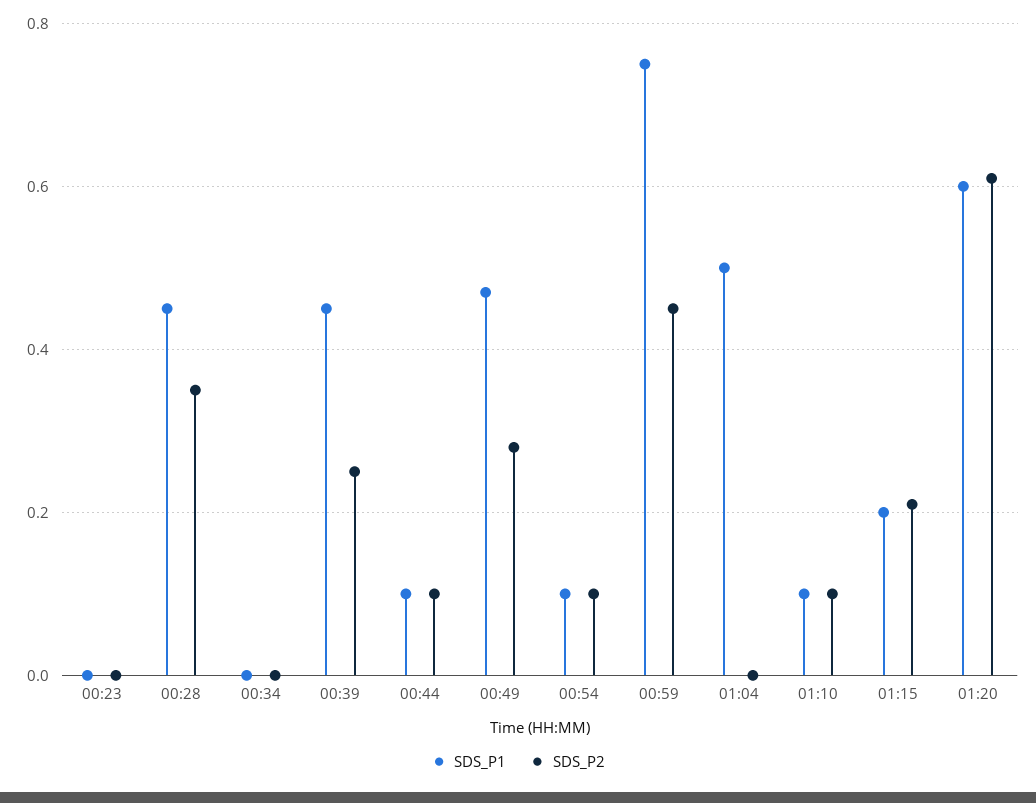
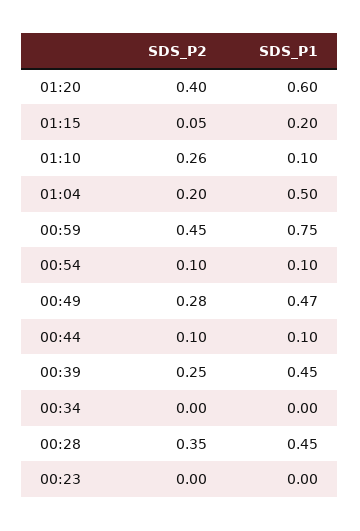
SDS_P2, 01:04: 0 -> 0.2
SDS_P2, 01:10: 0.1 -> 0.26
SDS_P2, 01:15: 0.2 -> 0.05
SDS_P2, 01:20: 0.6 -> 0.4

